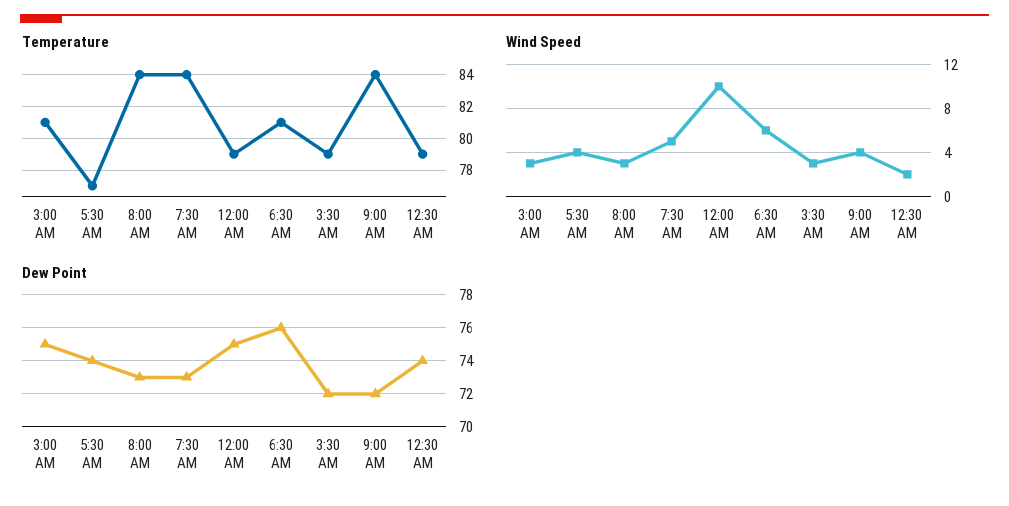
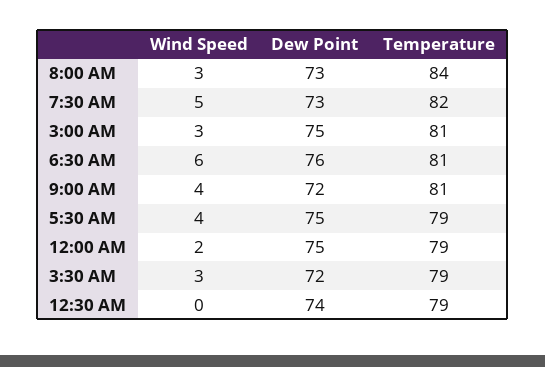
Temperature, 5:30 AM: 77 -> 79
Temperature, 7:30 AM: 84 -> 82
Temperature, 9:00 AM: 84 -> 81
Wind Speed, 12:00 AM: 10 -> 2
Wind Speed, 12:30 AM: 2 -> 0
Dew Point, 5:30 AM: 74 -> 75

